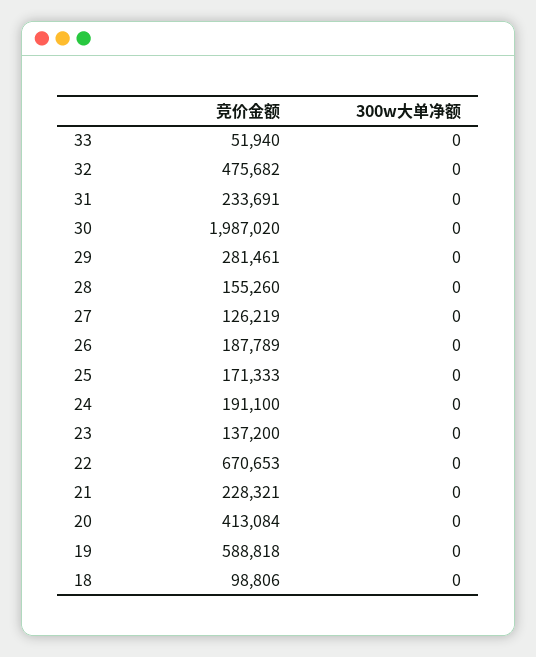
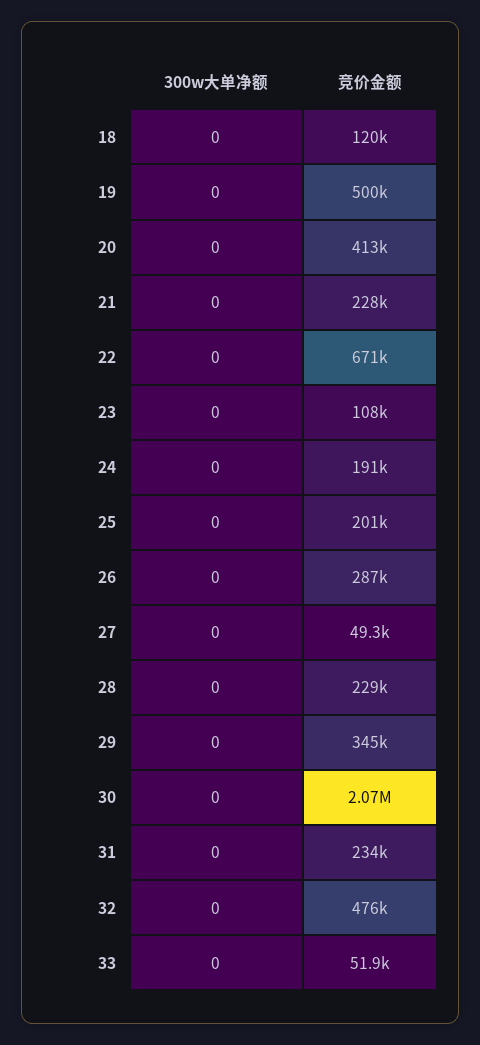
竞价金额, 30: 1987020 -> 2070000
竞价金额, 29: 281461 -> 345000
竞价金额, 28: 155260 -> 229000
竞价金额, 27: 126219 -> 49300
竞价金额, 26: 187789 -> 287000
竞价金额, 25: 171333 -> 201000
竞价金额, 23: 137200 -> 108000
竞价金额, 19: 588818 -> 500000
竞价金额, 18: 98806 -> 120000

